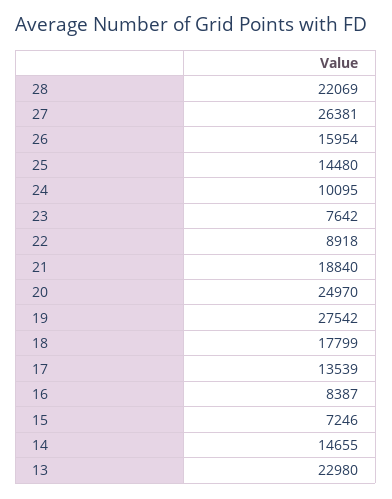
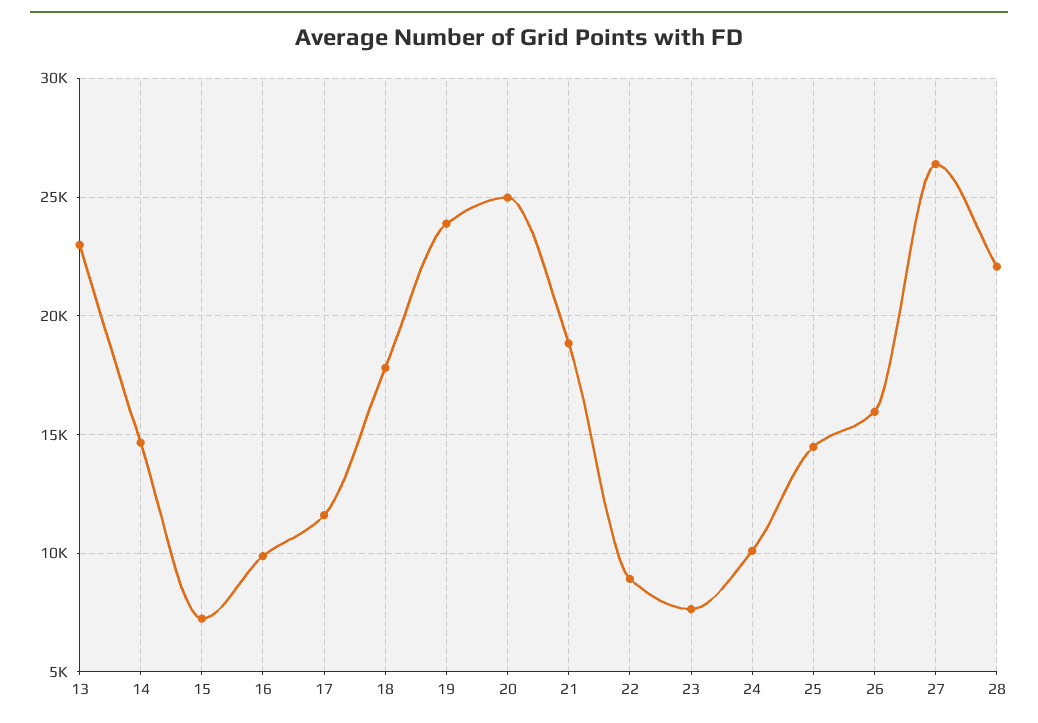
19: 27542 -> 24000
17: 13539 -> 11500
16: 8387 -> 10000

